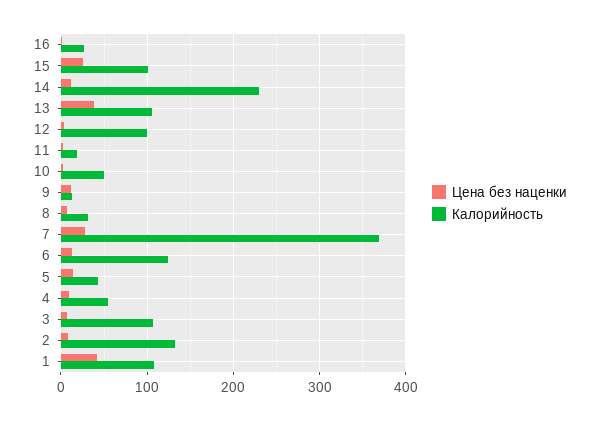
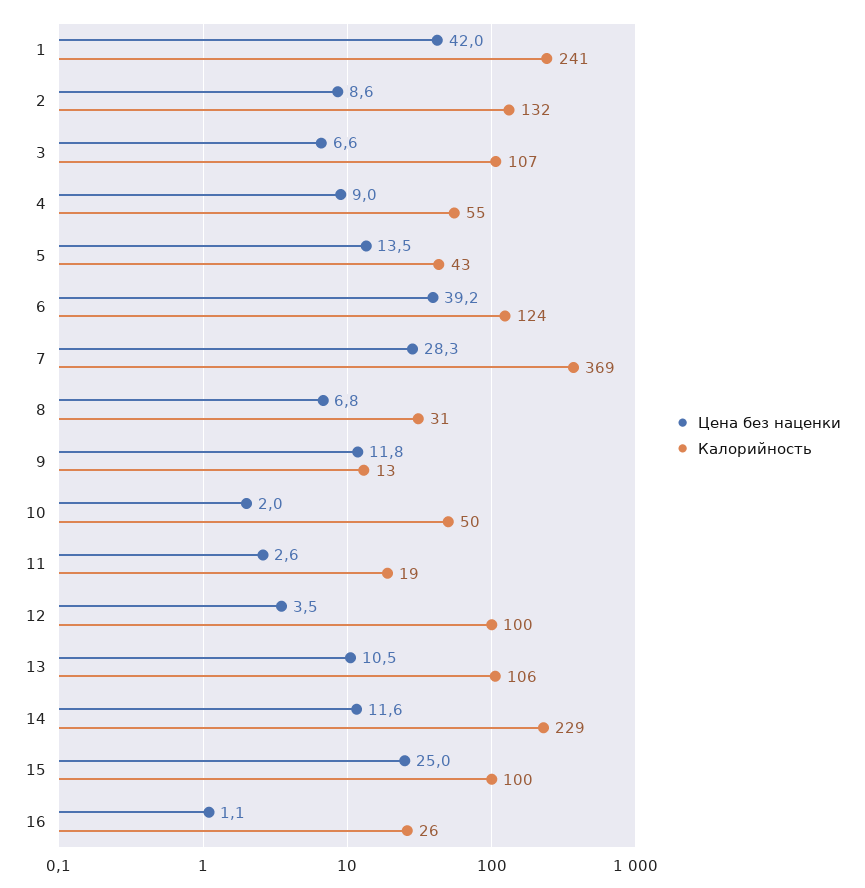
Цена без наценки, 13: 40 -> 10.5
Цена без наценки, 6: 10 -> 39.2
Калорийность, 1: 110 -> 241

